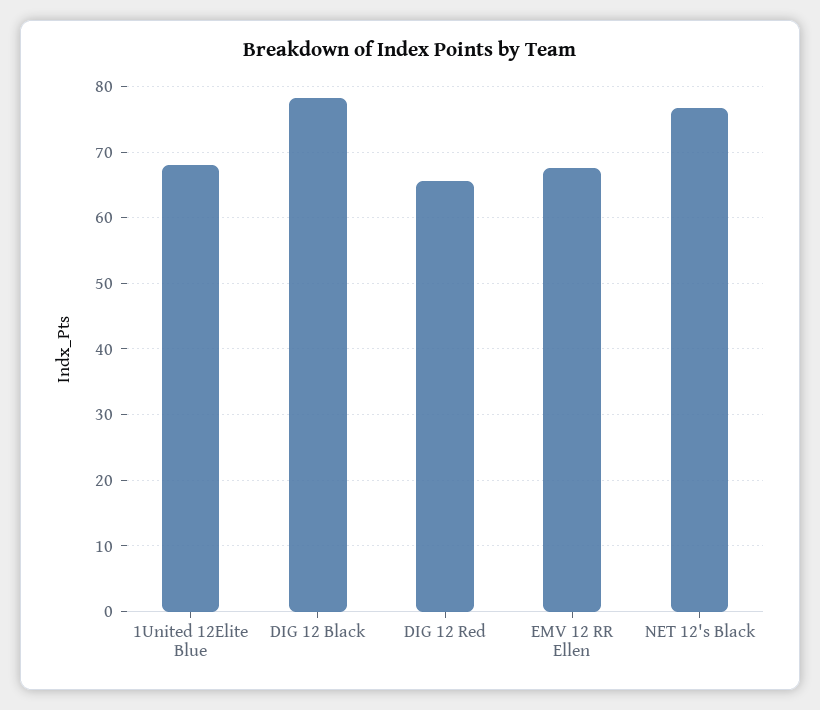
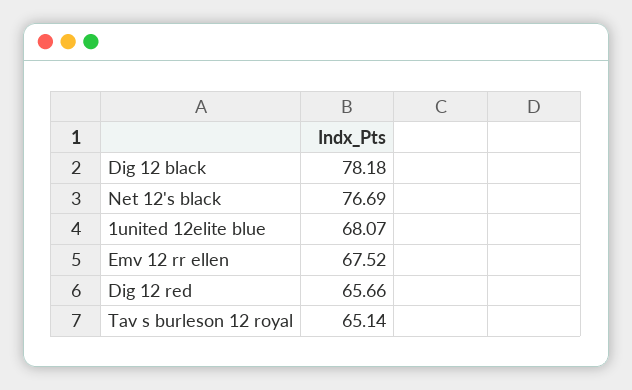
Tav s burleson 12 royal: none -> 65.14

